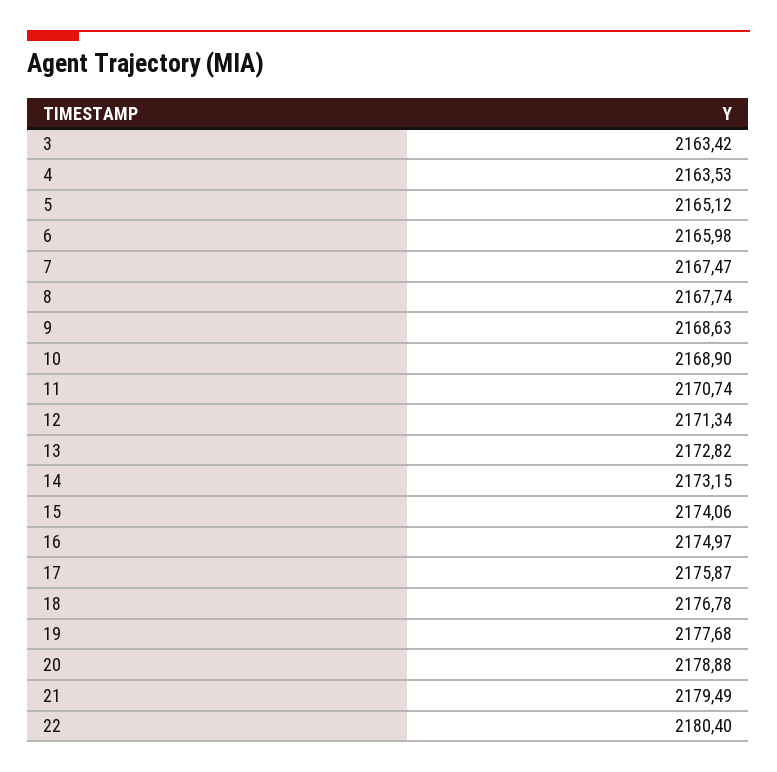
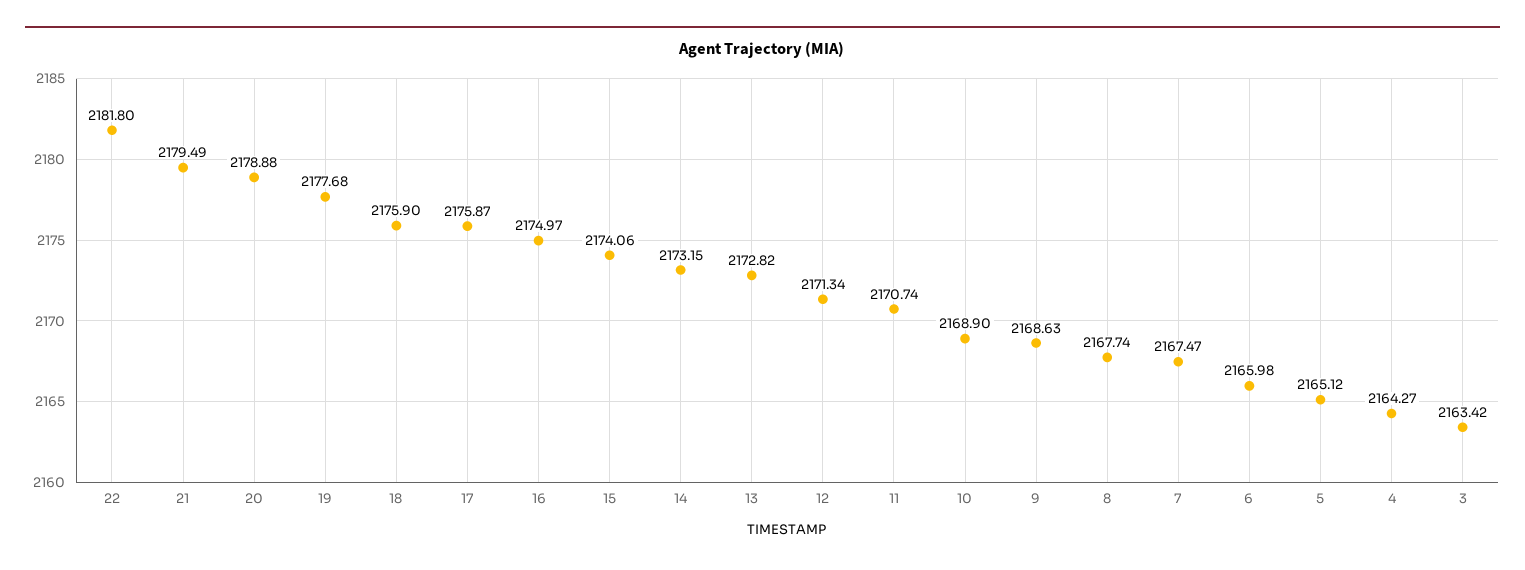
4: 2163.53 -> 2164.27
18: 2176.78 -> 2175.9
22: 2180.4 -> 2181.8

